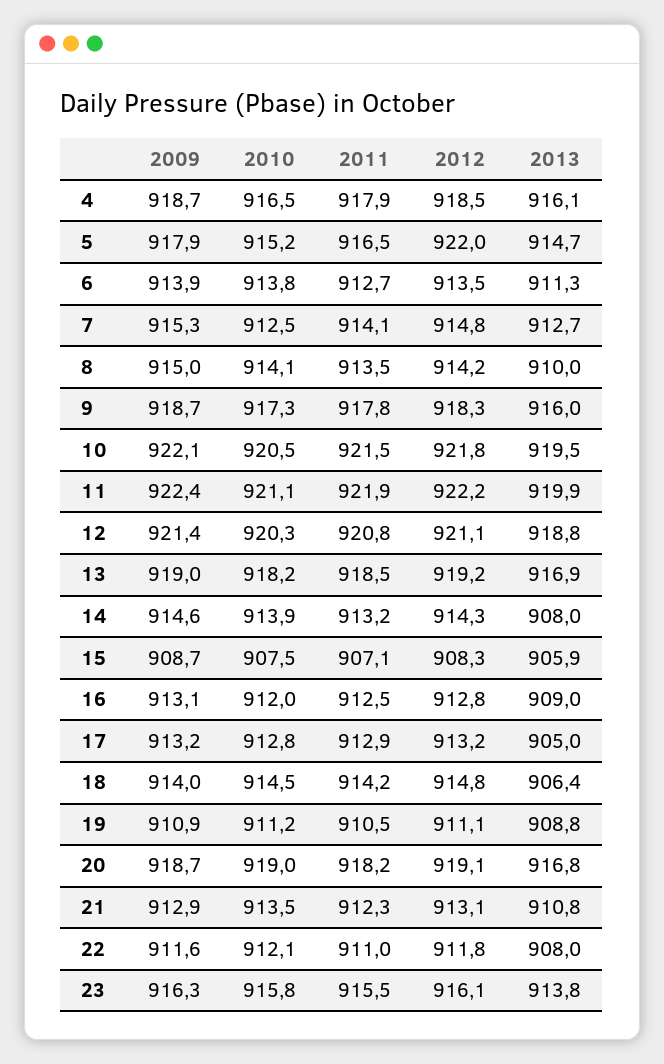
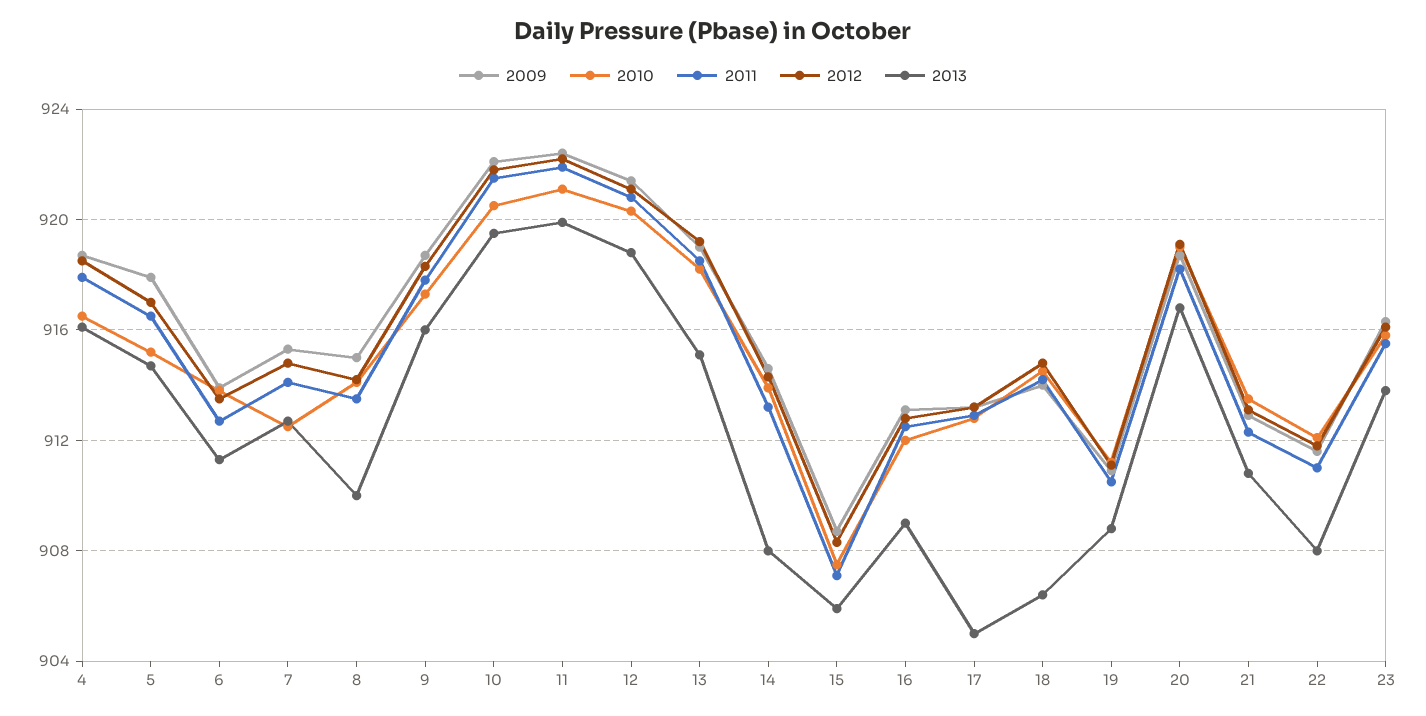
2012, 5: 922 -> 917
2013, 13: 916.9 -> 915

